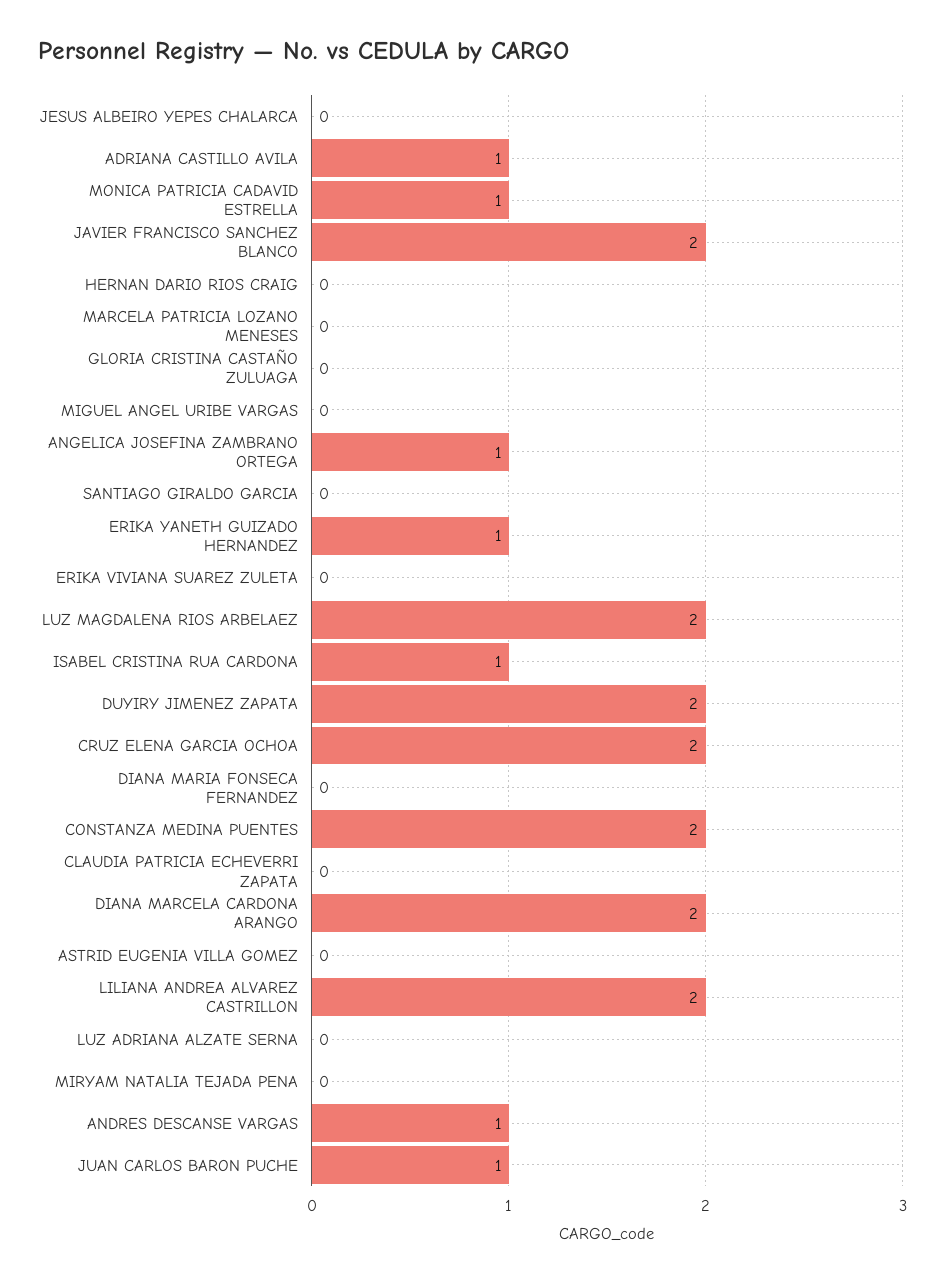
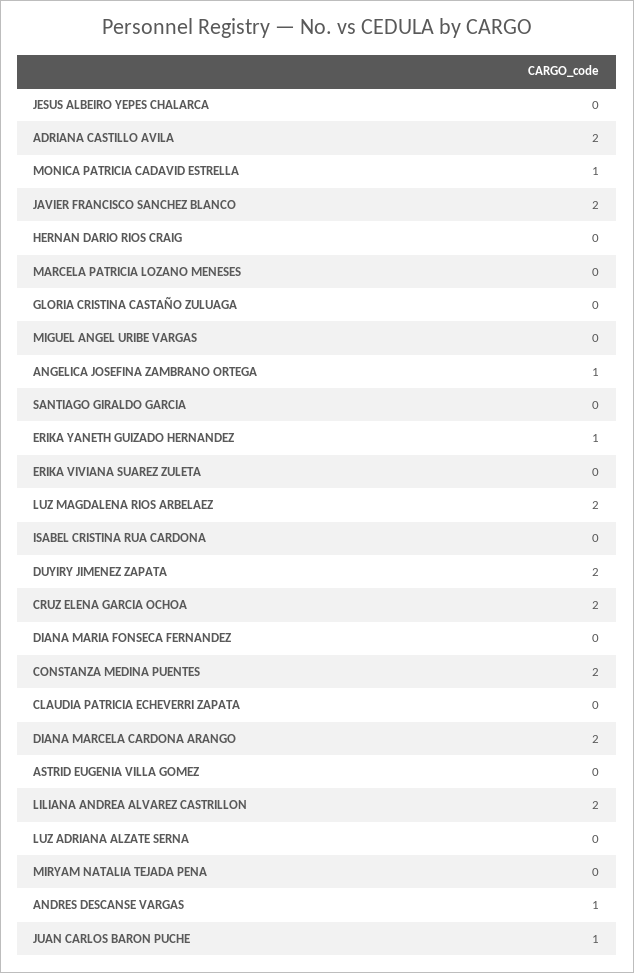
ADRIANA CASTILLO AVILA: 1 -> 2
ISABEL CRISTINA RUA CARDONA: 1 -> 0

